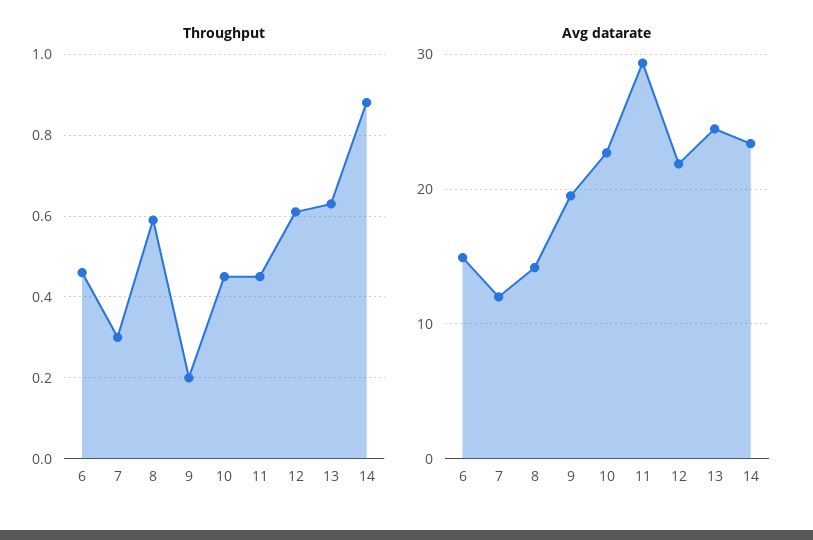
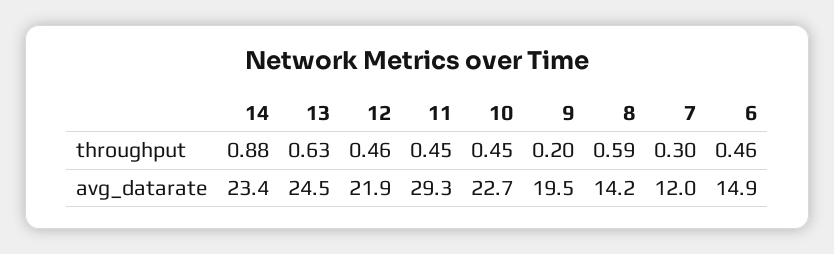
Throughput, 12: 0.6 -> 0.46

